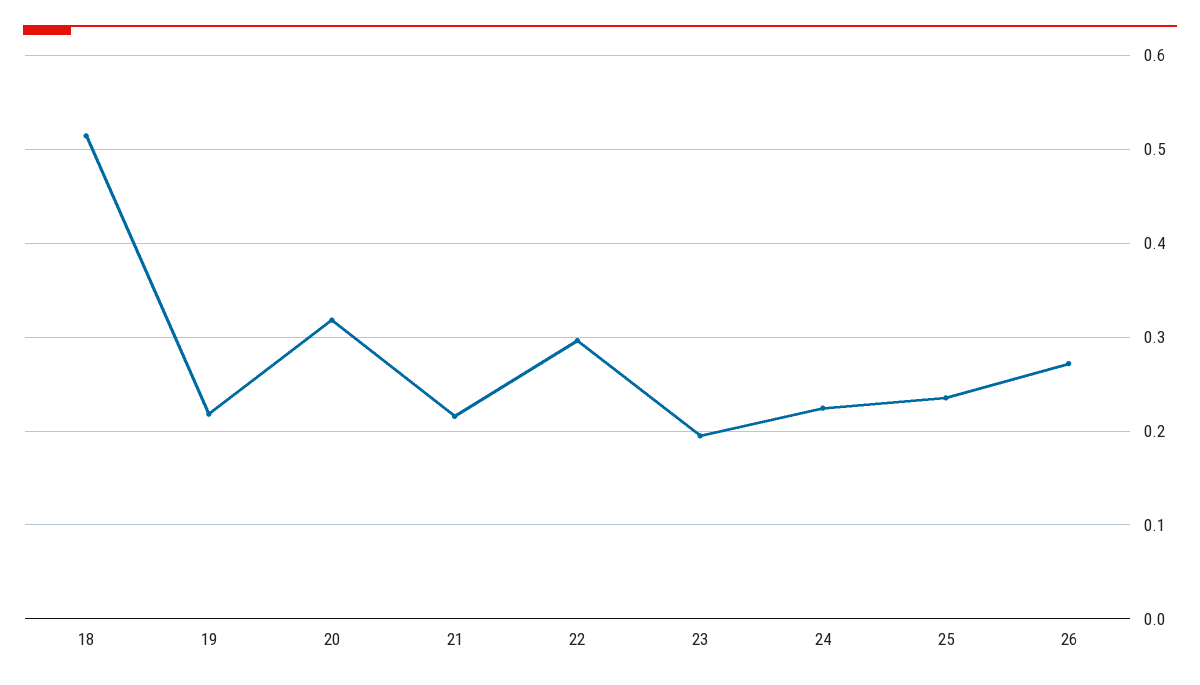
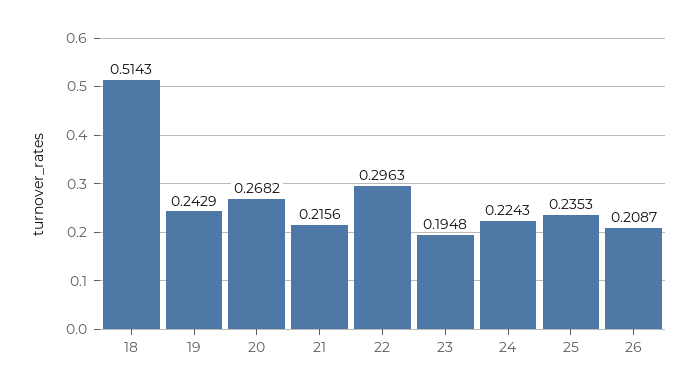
19: 0.22 -> 0.2429
20: 0.32 -> 0.2682
26: 0.27 -> 0.2087

